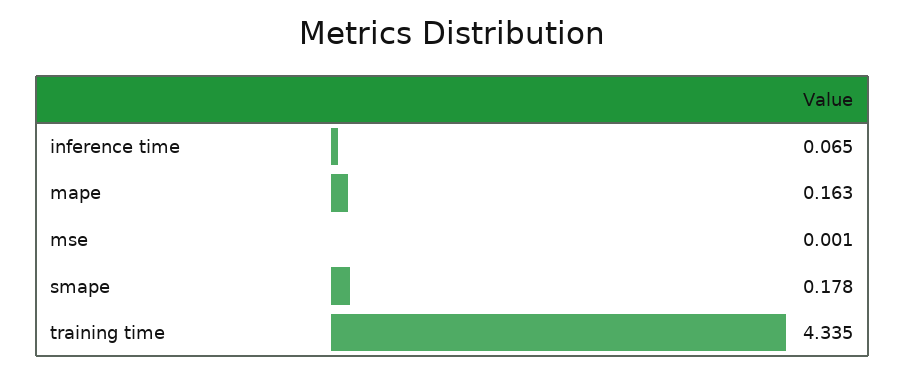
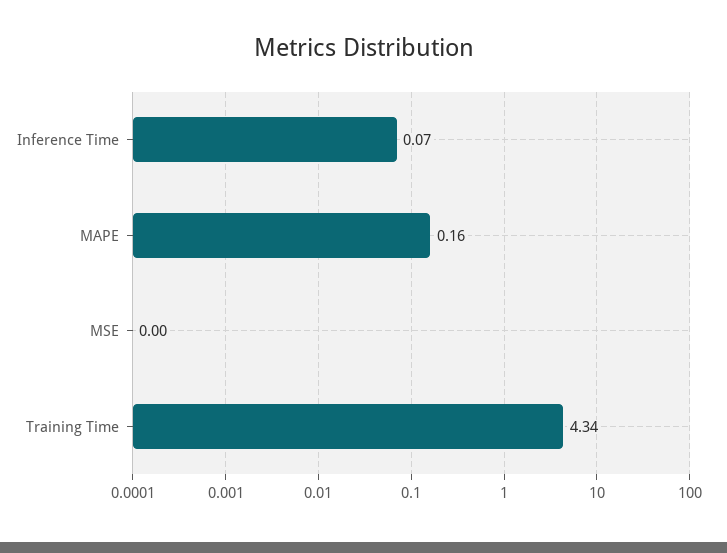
smape: 0.178 -> none

